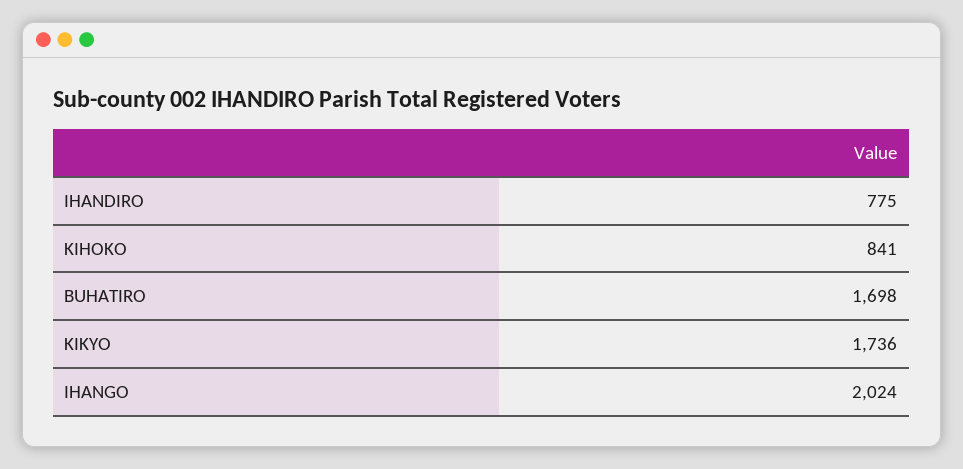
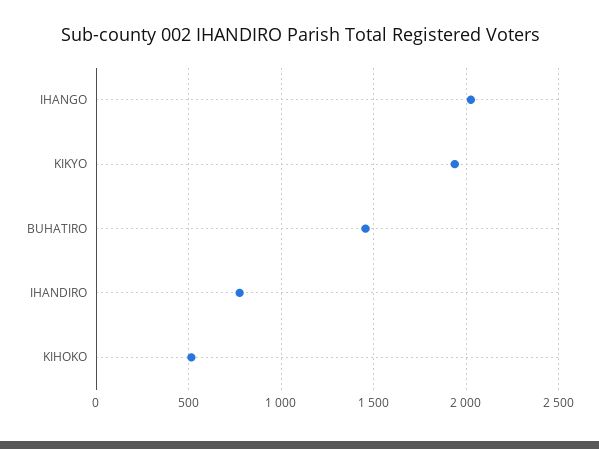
KIHOKO: 841 -> 500
BUHATIRO: 1698 -> 1450
KIKYO: 1736 -> 1950

